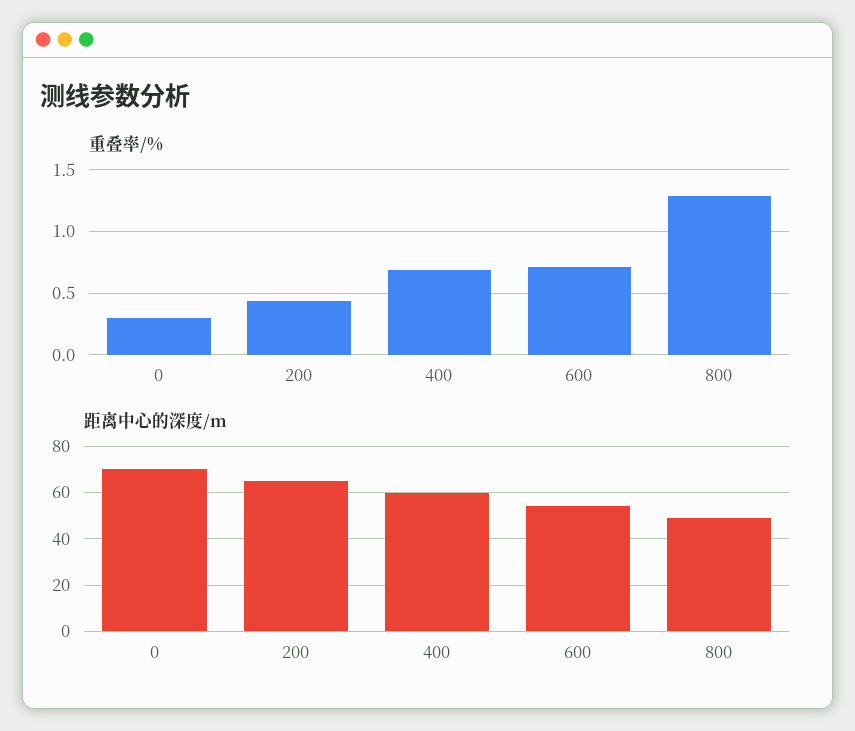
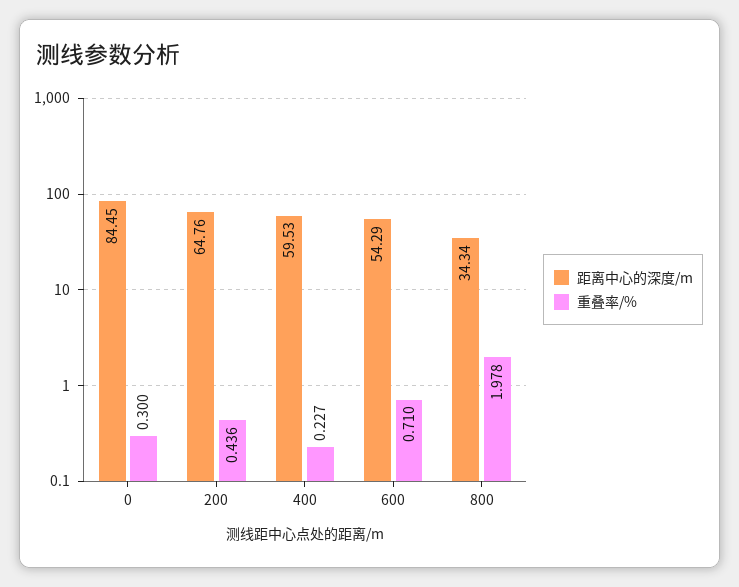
重叠率/%, 400: 0.7 -> 0.227
重叠率/%, 800: 1.3 -> 1.978
距离中心的深度/m, 0: 70 -> 84.45
距离中心的深度/m, 800: 50 -> 34.34

